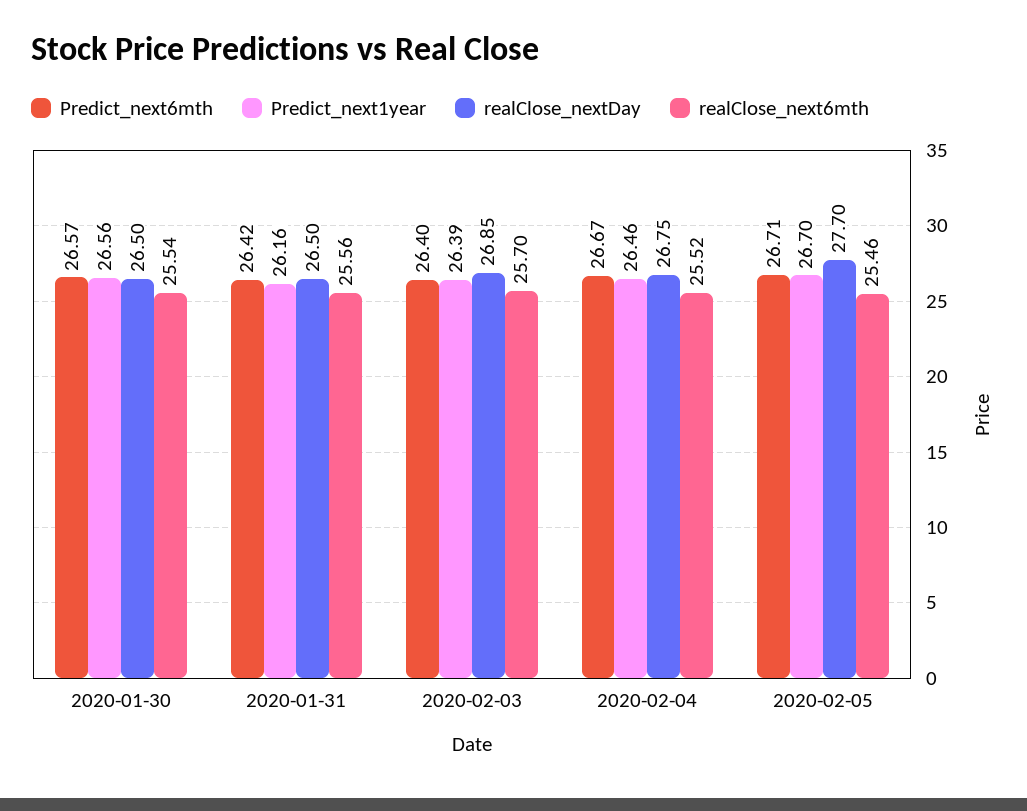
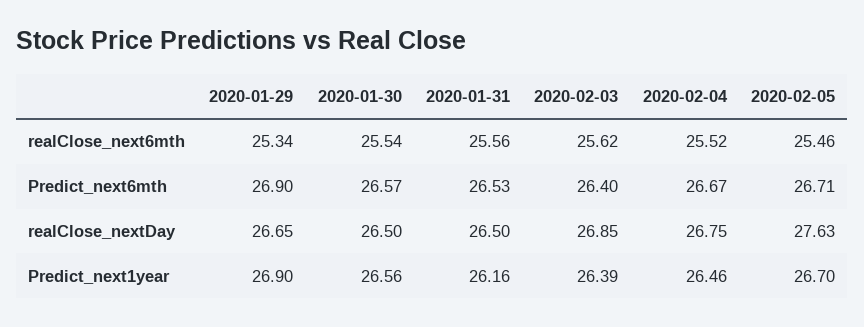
Predict_next6mth, 2020-01-31: 26.42 -> 26.53
realClose_next6mth, 2020-02-03: 25.7 -> 25.62
realClose_nextDay, 2020-02-05: 27.7 -> 27.63
realClose_next6mth, 2020-01-29: none -> 25.34
Predict_next6mth, 2020-01-29: none -> 26.9
realClose_nextDay, 2020-01-29: none -> 26.65
Predict_next1year, 2020-01-29: none -> 26.9

